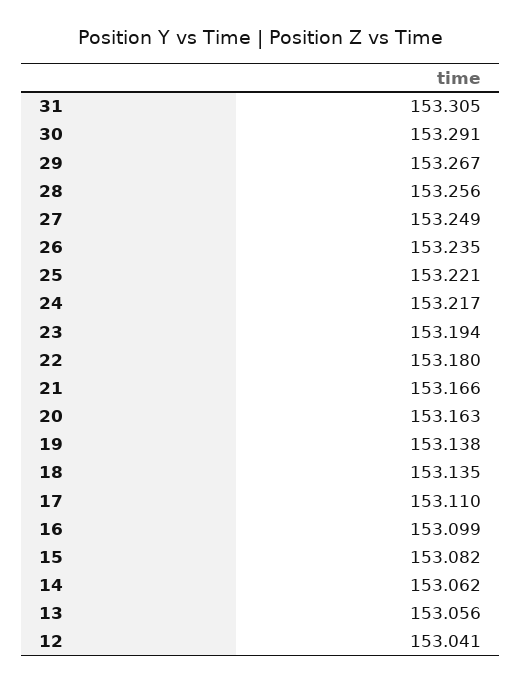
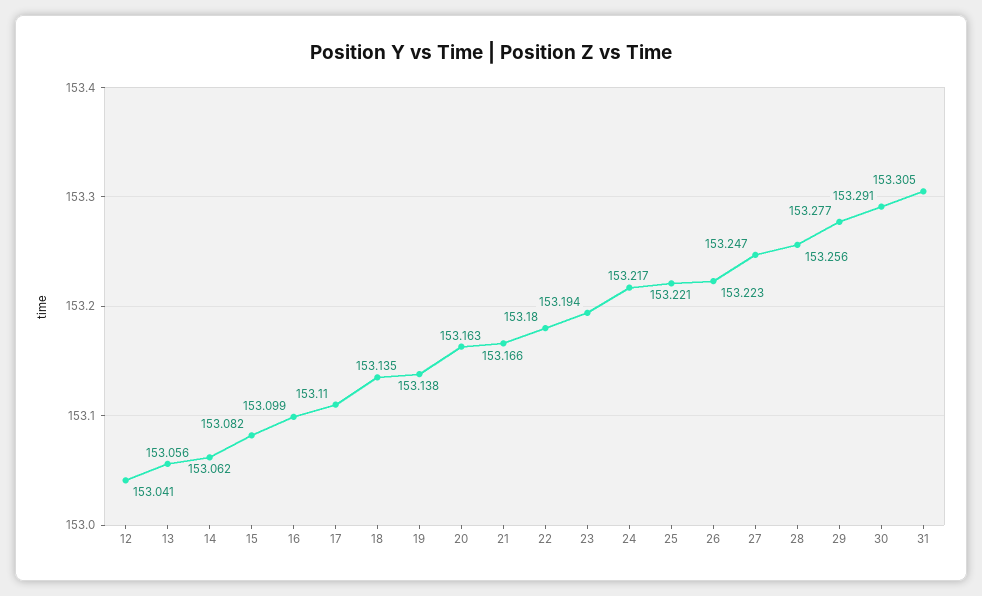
29: 153.267 -> 153.277
27: 153.249 -> 153.247
26: 153.235 -> 153.223

